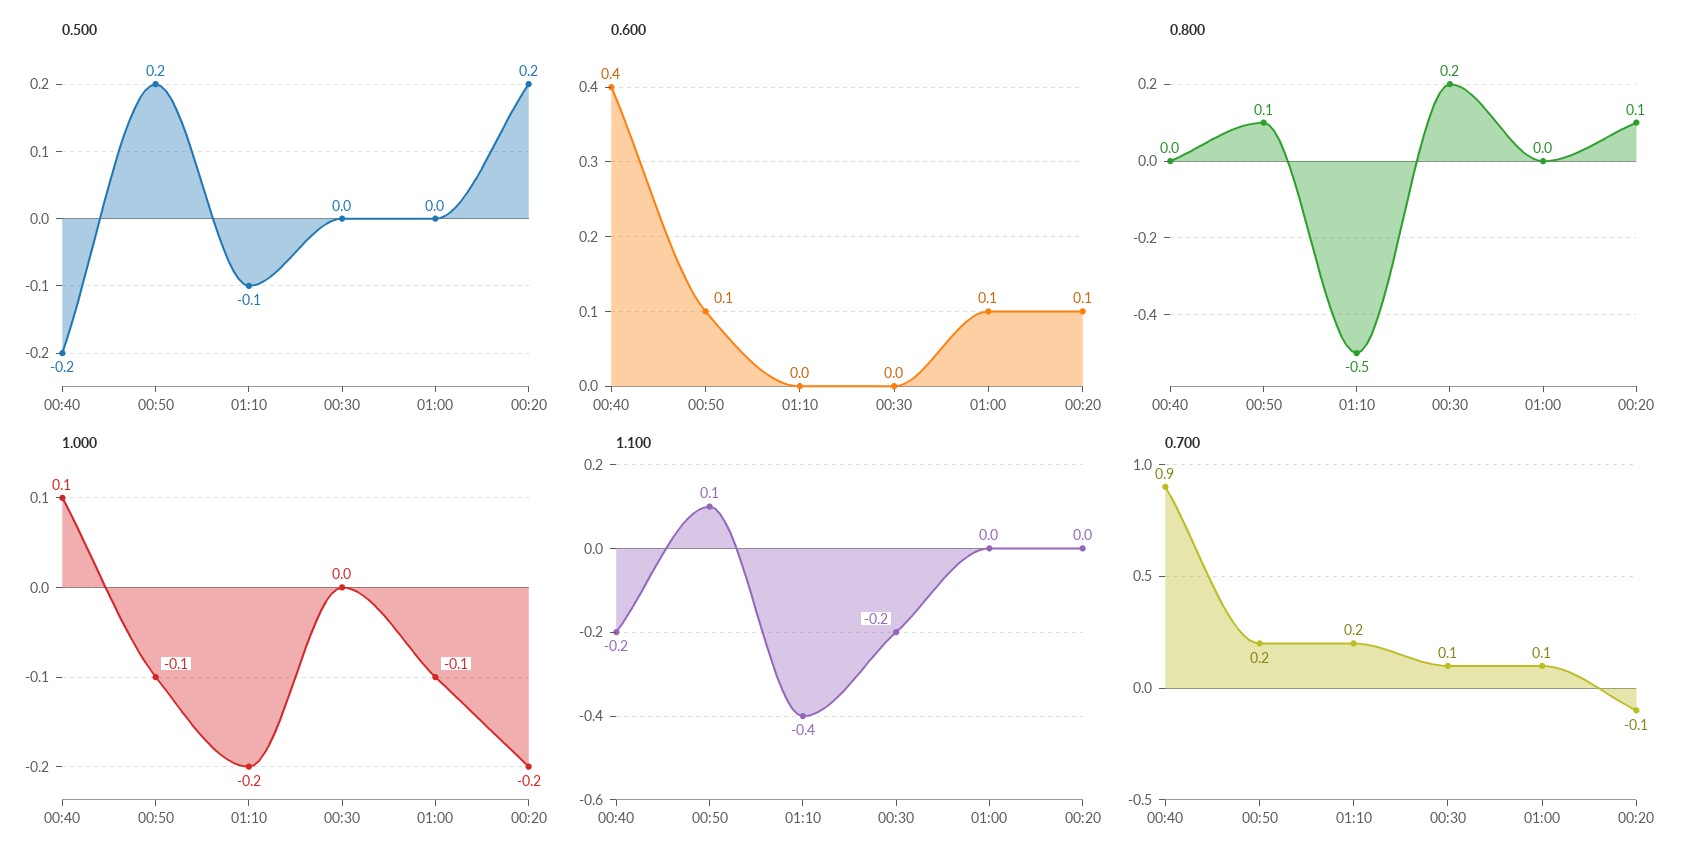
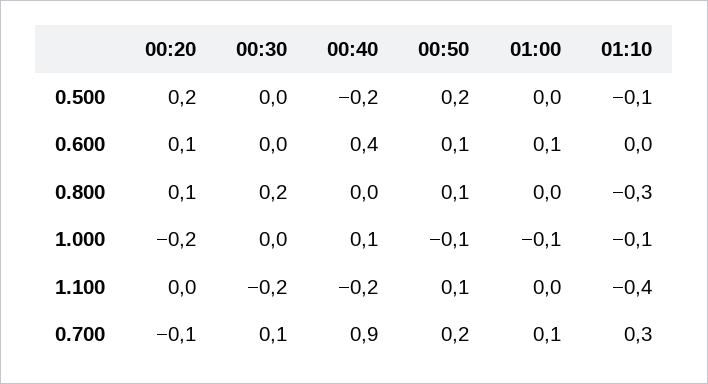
0.800, 01:10: -0.5 -> -0.3
1.000, 01:10: -0.2 -> -0.1
0.700, 01:10: 0.2 -> 0.3

